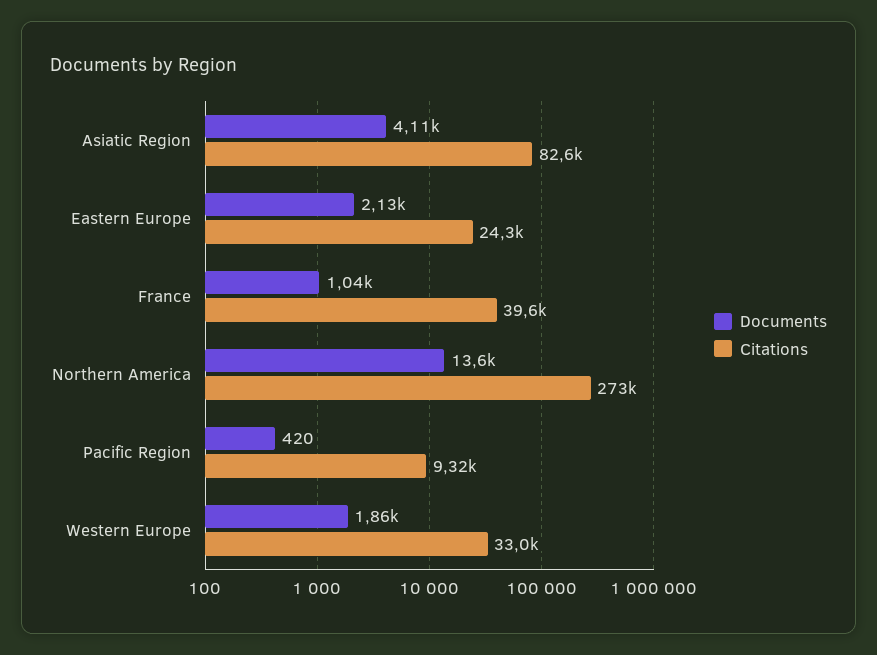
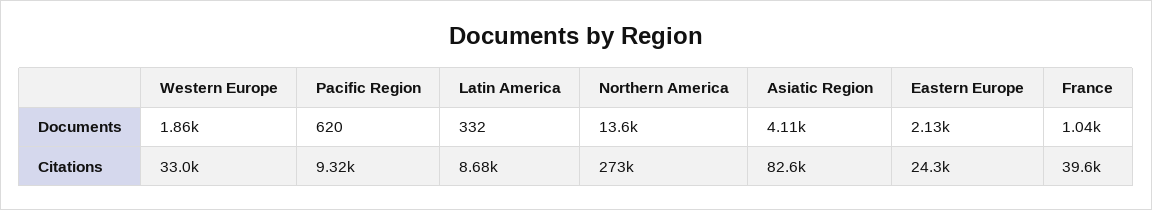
Documents, Pacific Region: 420 -> 620
Documents, Latin America: none -> 332
Citations, Latin America: none -> 8680

